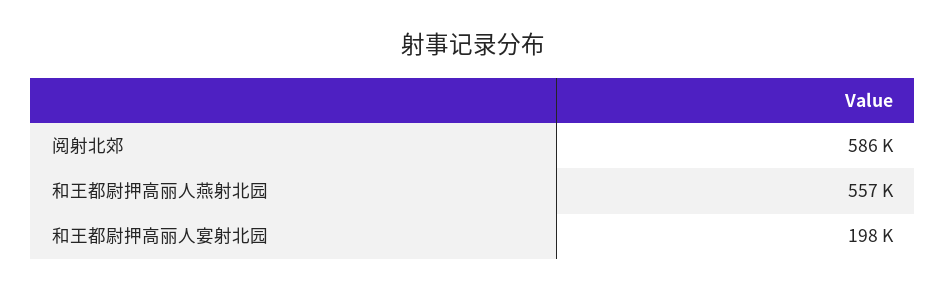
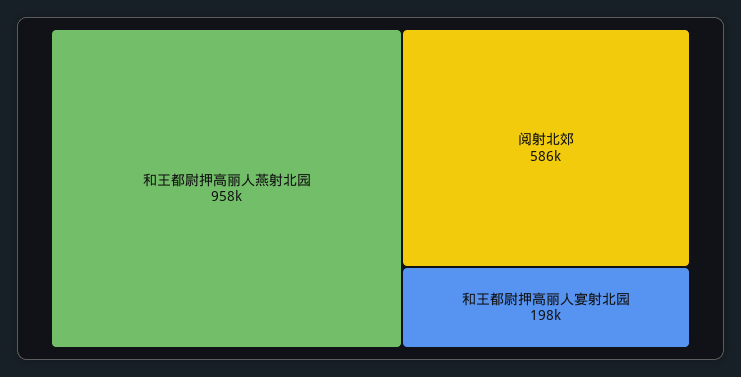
和王都尉押高丽人燕射北园: 557000 -> 958000

